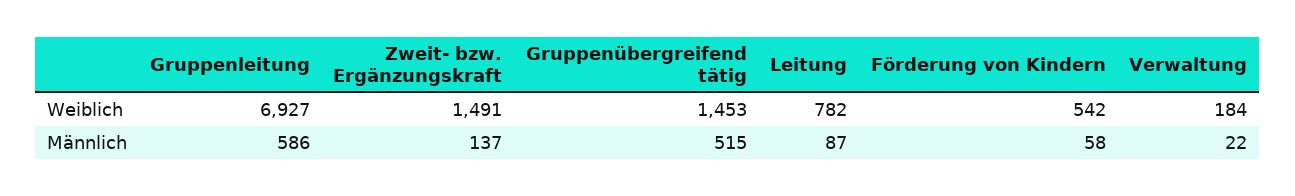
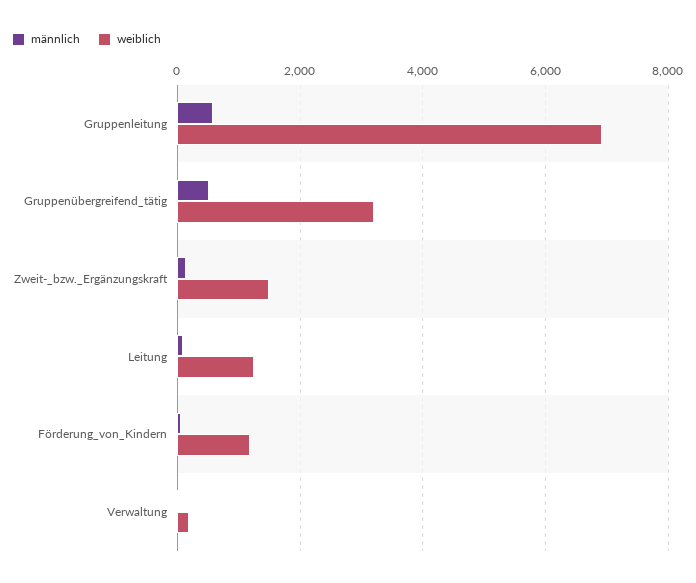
Weiblich, Gruppenübergreifend tätig: 1453 -> 3200
Weiblich, Leitung: 782 -> 1200
Weiblich, Förderung von Kindern: 542 -> 1200

